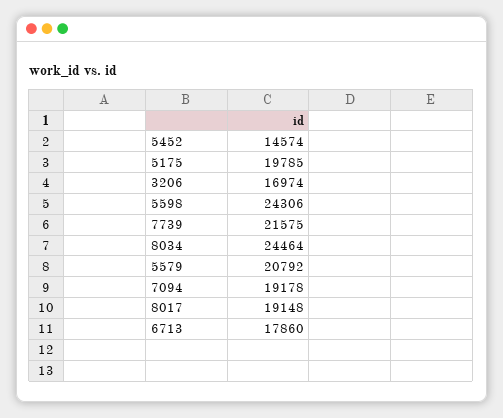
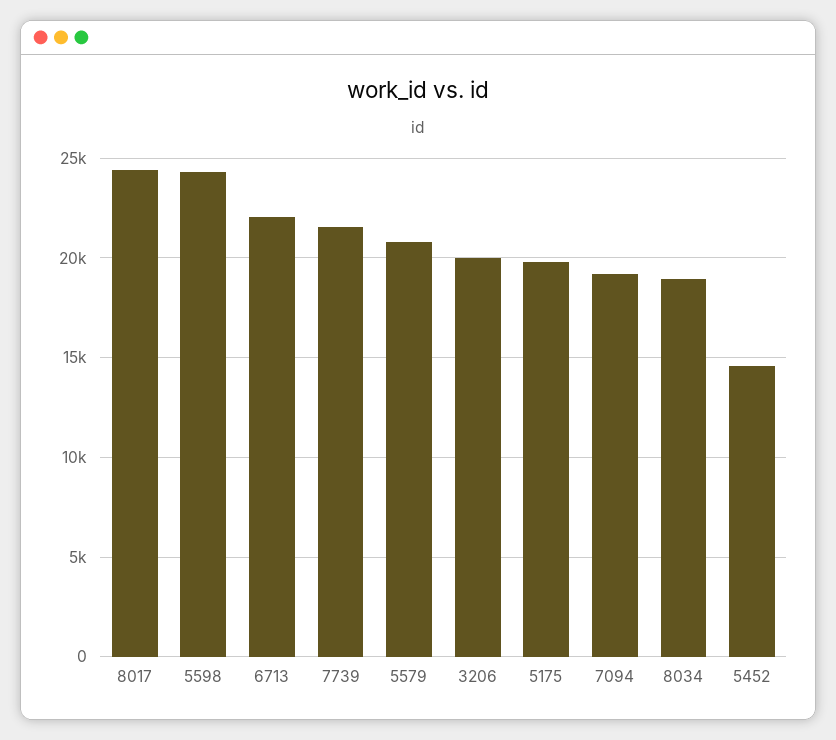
3206: 16974 -> 20000
8034: 24464 -> 19000
8017: 19148 -> 24500
6713: 17860 -> 22000

